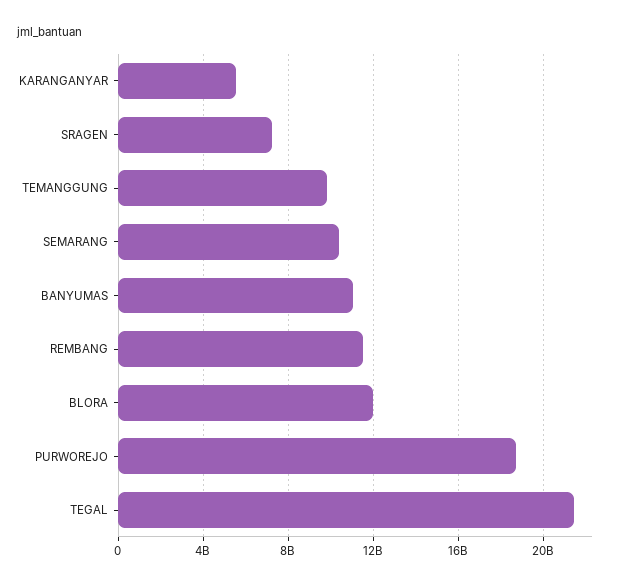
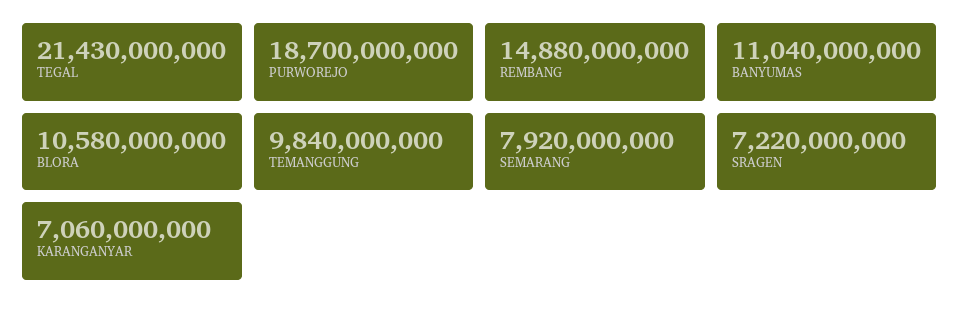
KARANGANYAR: 5500000000 -> 7060000000
SEMARANG: 10500000000 -> 7920000000
REMBANG: 11500000000 -> 14880000000
BLORA: 12000000000 -> 10580000000

